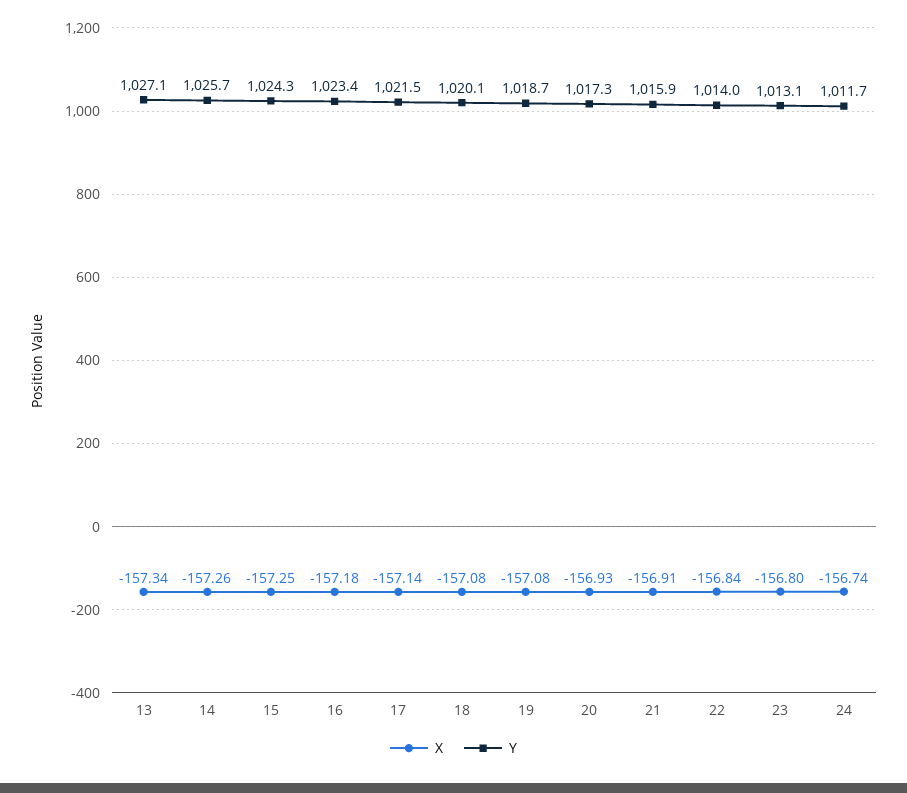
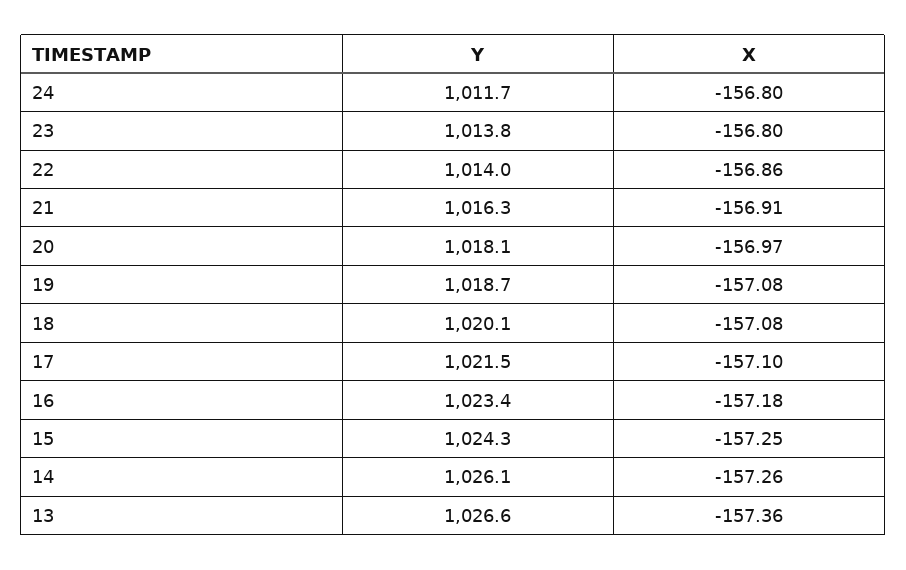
X, 13: -157.34 -> -157.36
Y, 13: 1027.1 -> 1026.6
Y, 14: 1025.7 -> 1026.1
X, 17: -157.14 -> -157.1
X, 20: -156.93 -> -156.97
Y, 20: 1017.3 -> 1018.1
Y, 21: 1015.9 -> 1016.3
X, 22: -156.84 -> -156.86
Y, 23: 1013.1 -> 1013.8
X, 24: -156.74 -> -156.8

